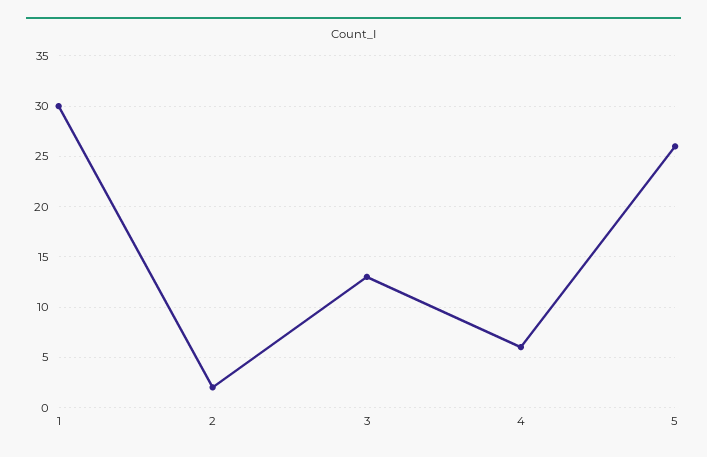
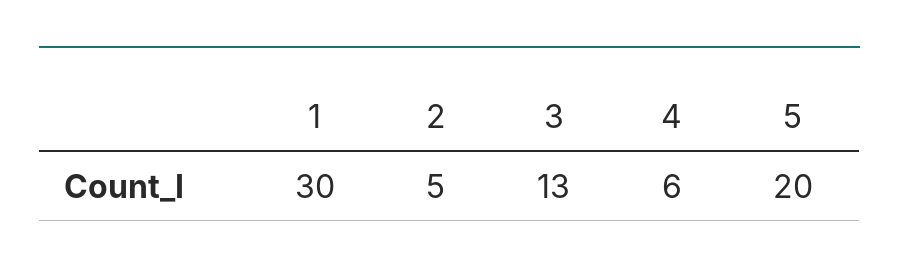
2: 2 -> 5
5: 26 -> 20

